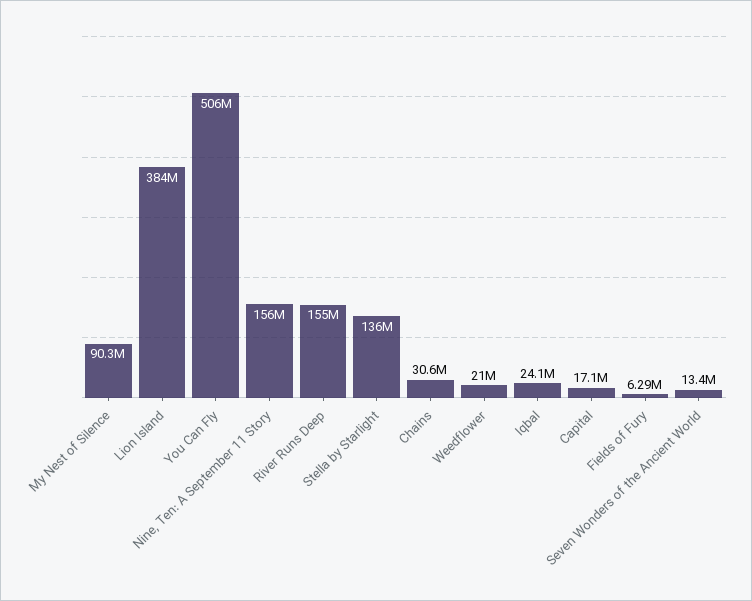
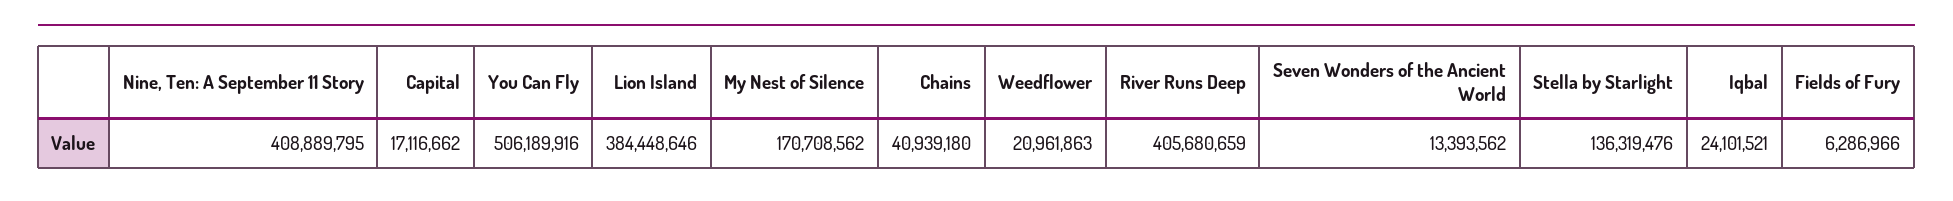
My Nest of Silence: 90300000 -> 170708562
Nine, Ten: A September 11 Story: 156000000 -> 408889795
River Runs Deep: 155000000 -> 405680659
Chains: 30600000 -> 40939180

